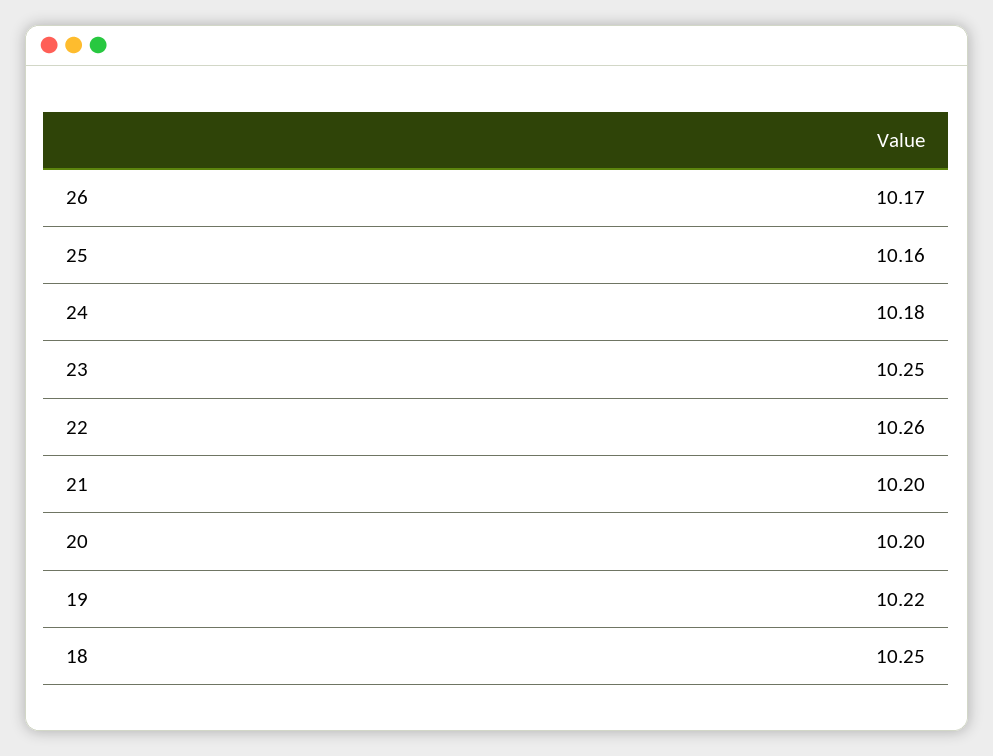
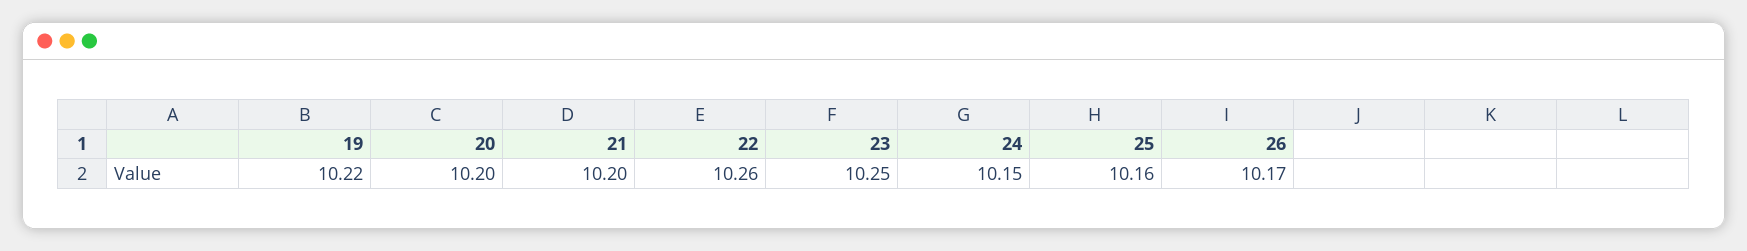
24: 10.18 -> 10.15
18: 10.25 -> none

